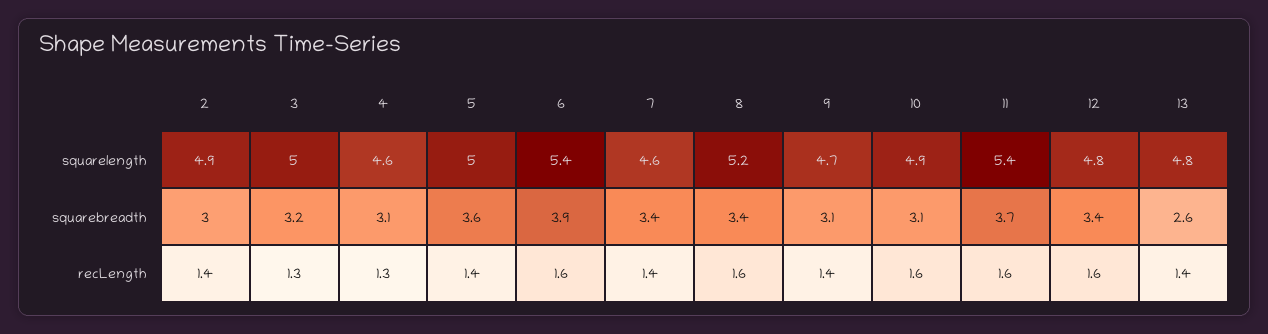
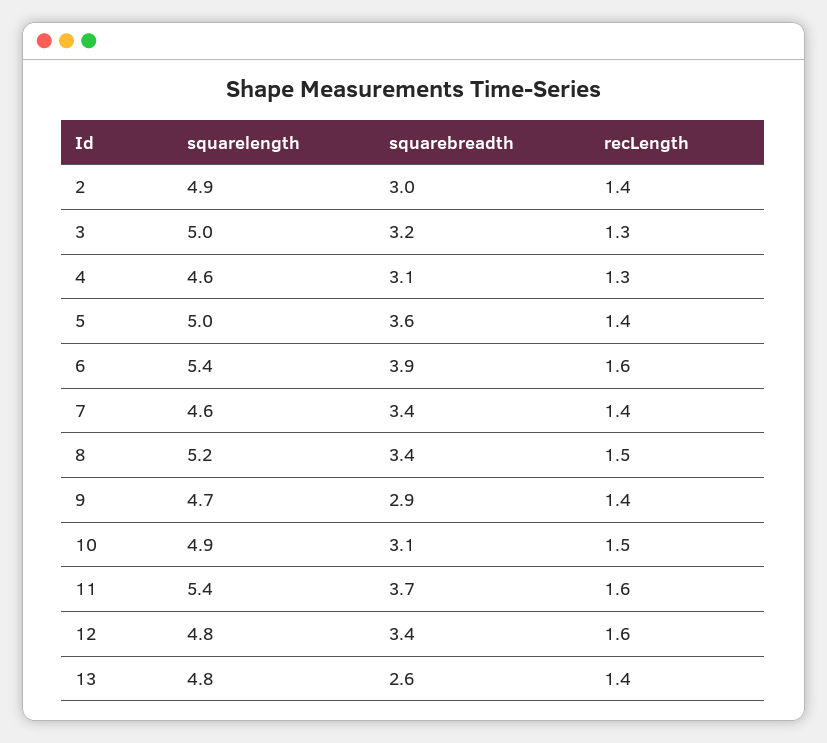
9, squarebreadth: 3.1 -> 2.9
8, recLength: 1.6 -> 1.5
10, recLength: 1.6 -> 1.5

